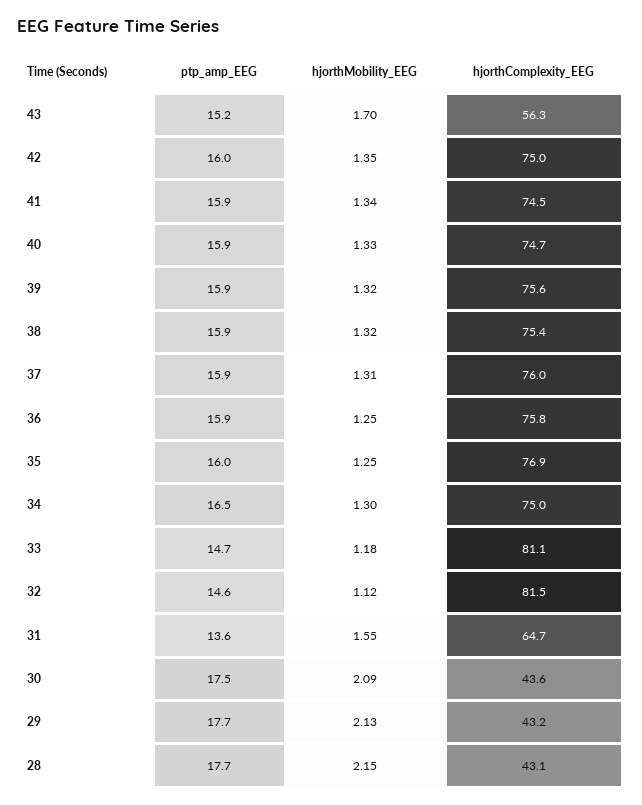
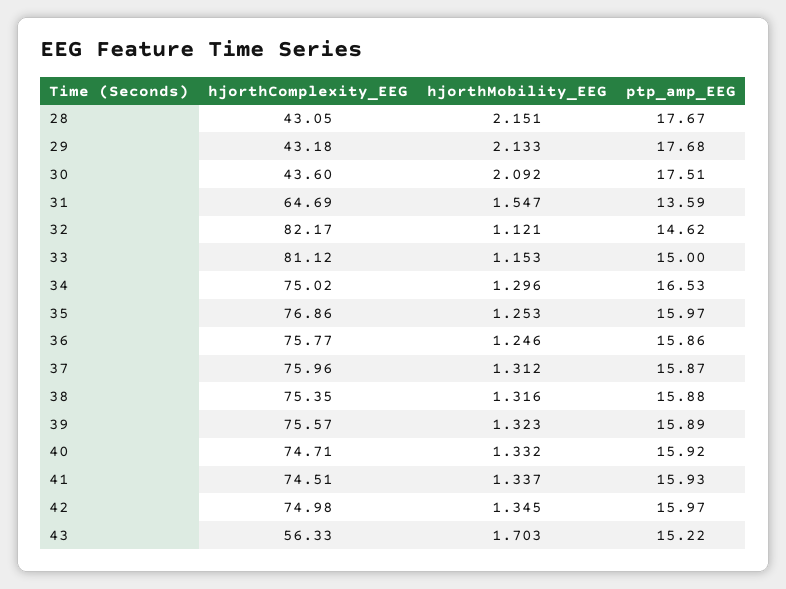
ptp_amp_EEG, 33: 14.7 -> 15
hjorthMobility_EEG, 33: 1.18 -> 1.153
hjorthComplexity_EEG, 32: 81.5 -> 82.17

